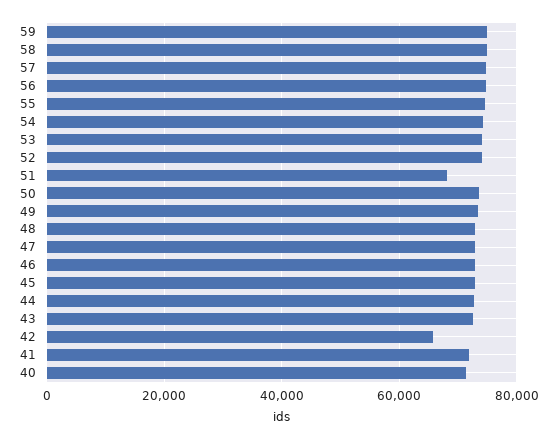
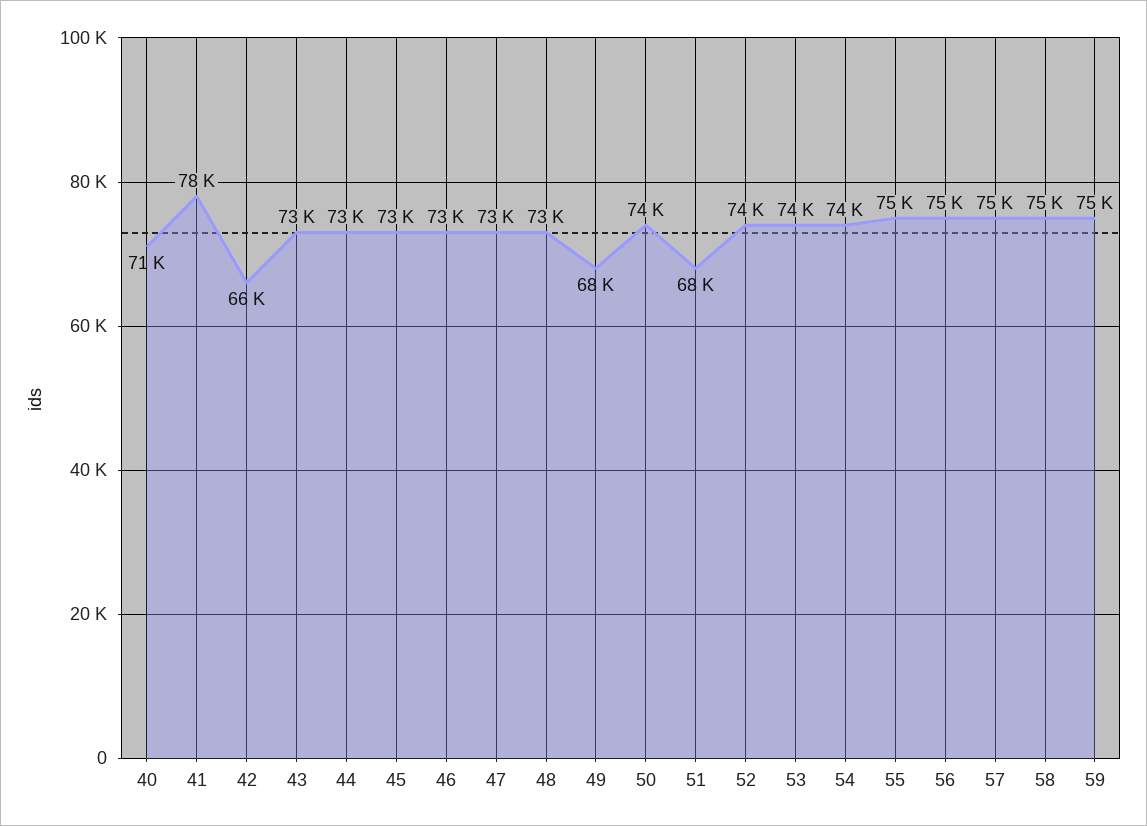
49: 74000 -> 68000
41: 72000 -> 78000

